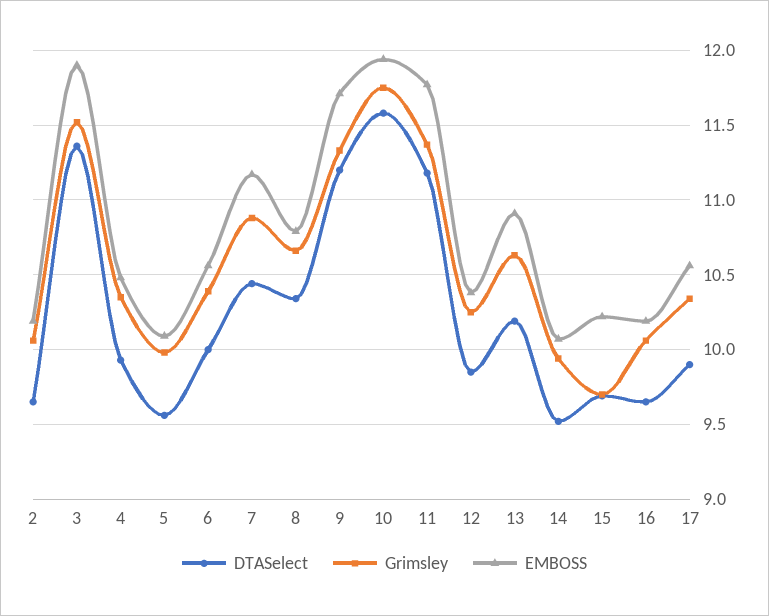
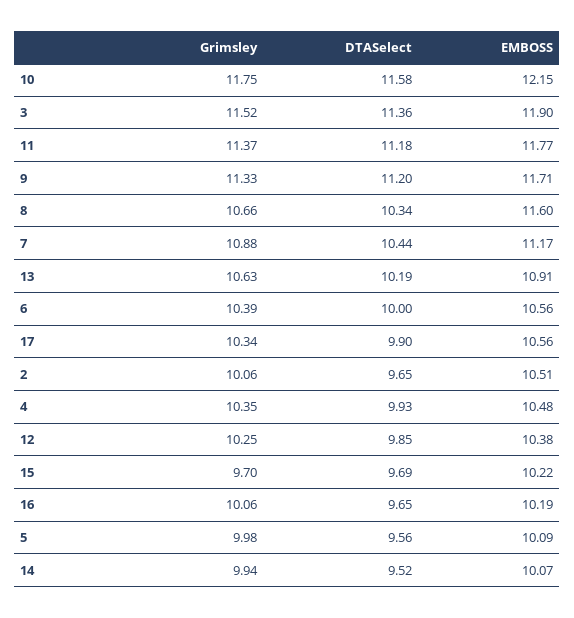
EMBOSS, 2: 10.2 -> 10.51
EMBOSS, 8: 10.8 -> 11.6
EMBOSS, 10: 11.95 -> 12.15

